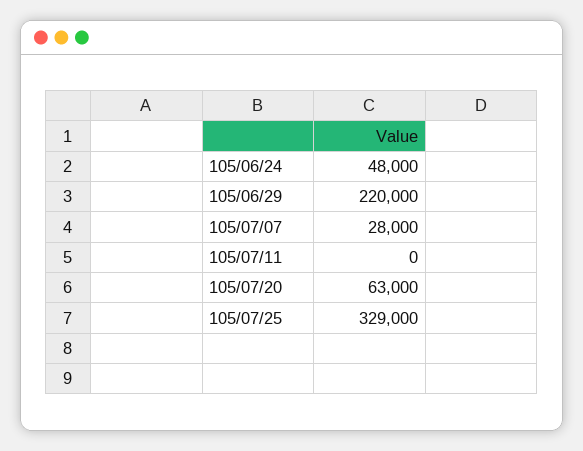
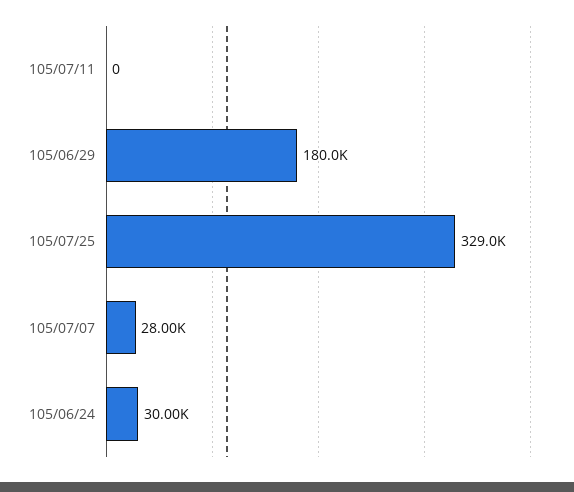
105/06/24: 48000 -> 30000
105/06/29: 220000 -> 180000
105/07/20: 63000 -> none

